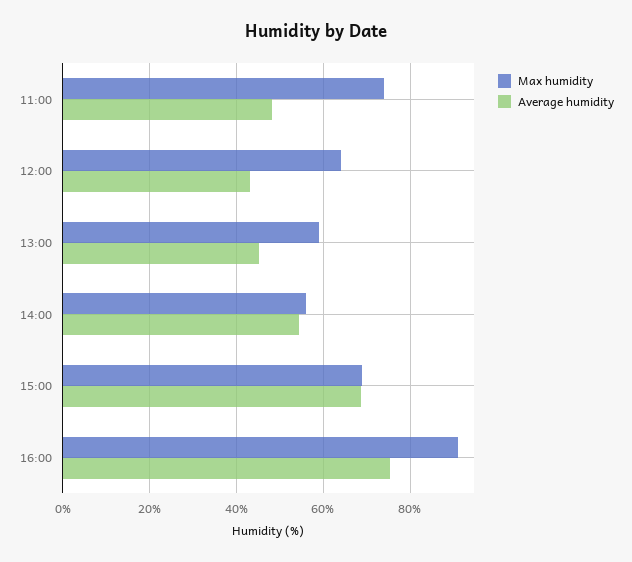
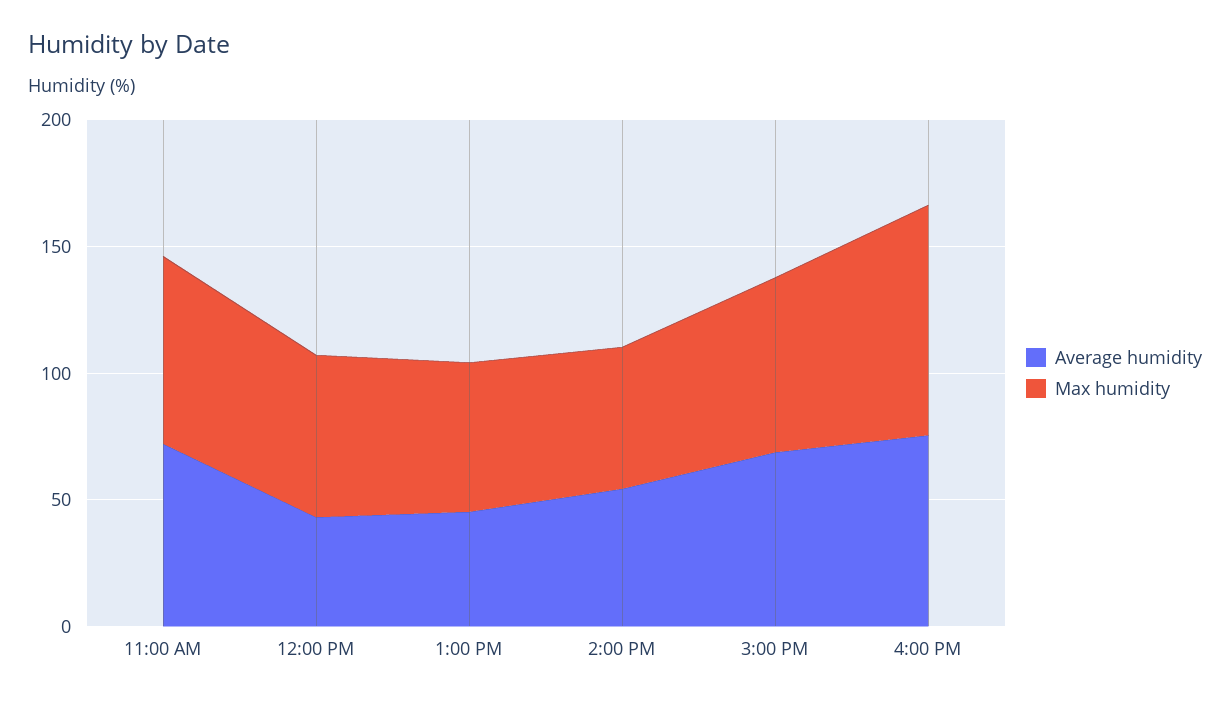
Average humidity, 11:00: 48 -> 70

